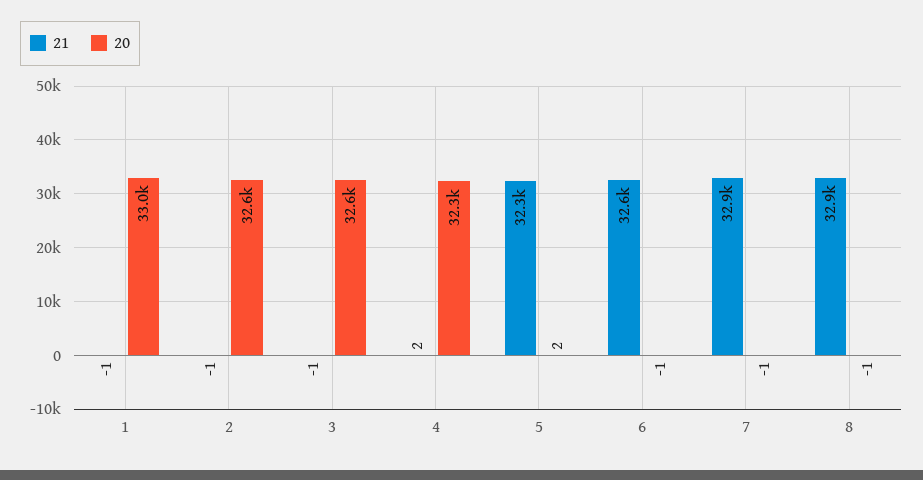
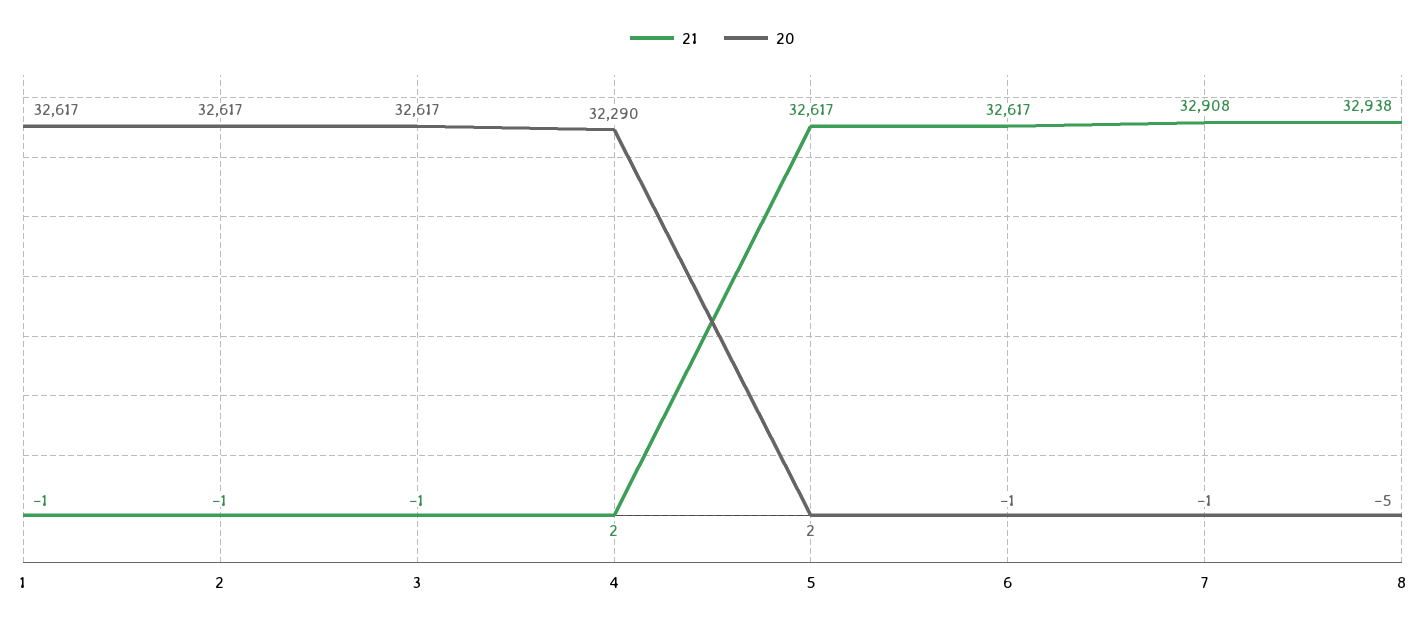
20, 1: 33000 -> 32617
21, 5: 32300 -> 32617
20, 8: -1 -> -5

